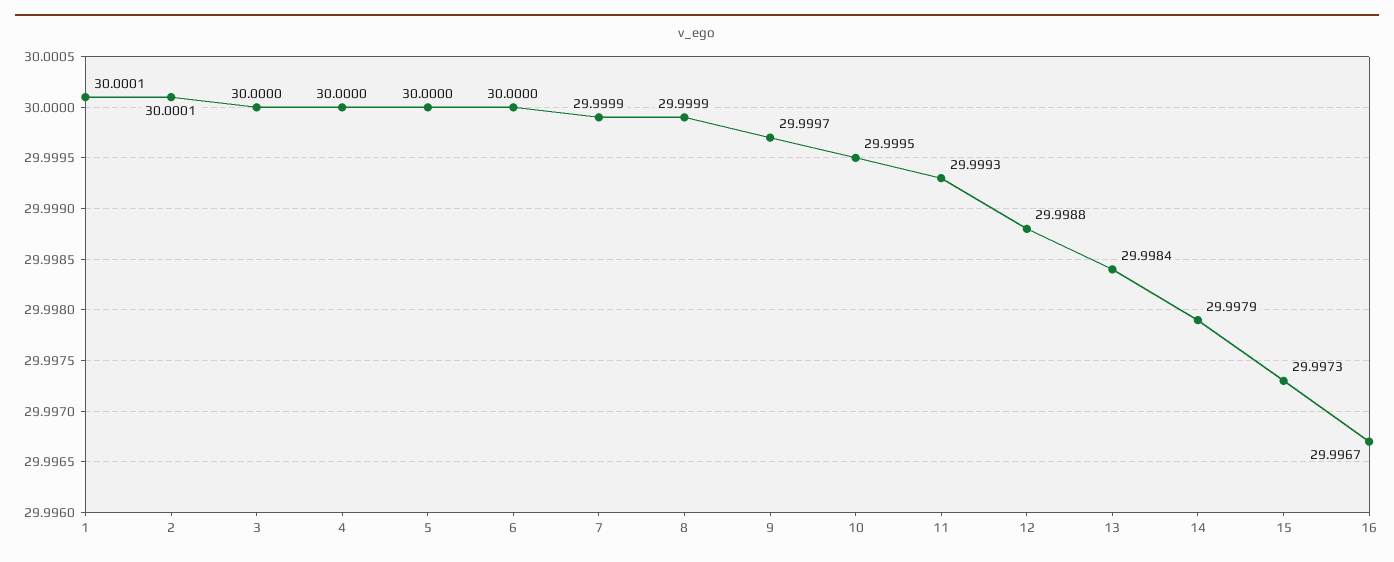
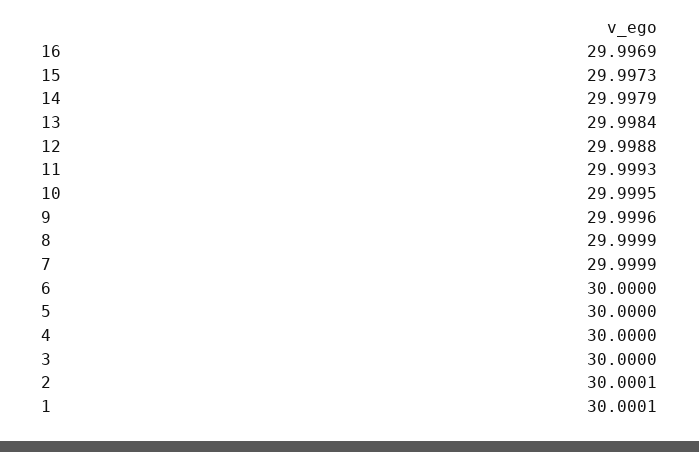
9: 29.9997 -> 29.9996
16: 29.9967 -> 29.9969

